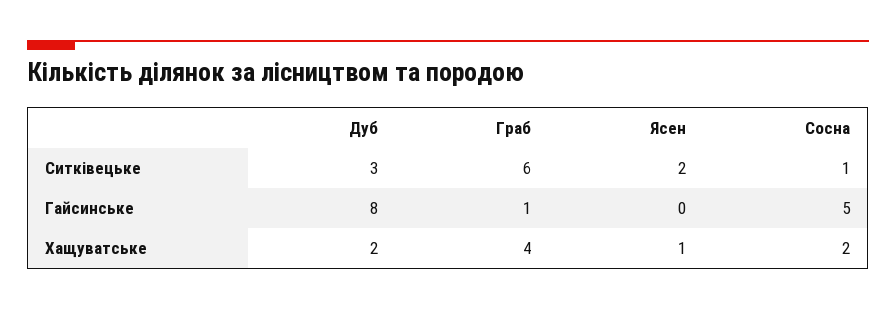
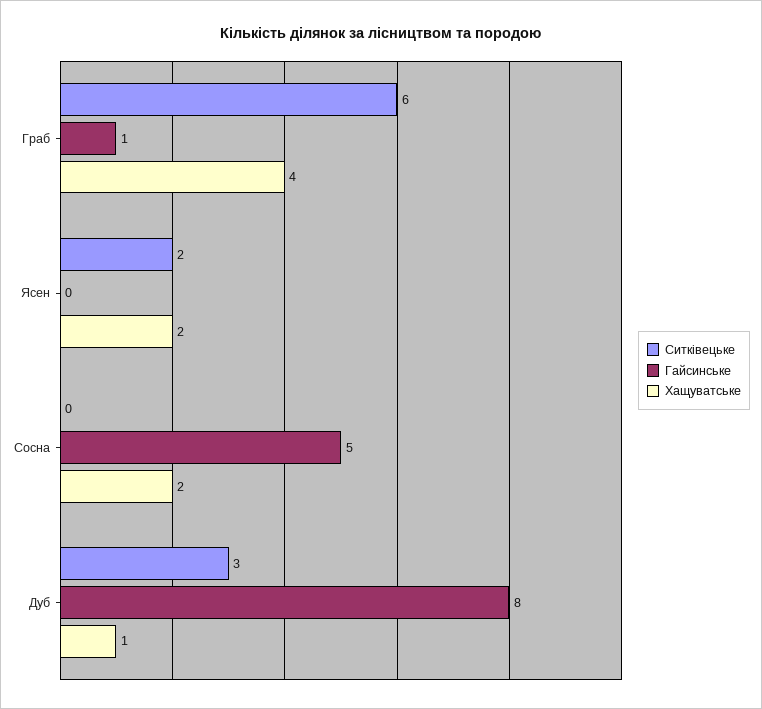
Ситківецьке, Сосна: 1 -> 0
Хащуватське, Дуб: 2 -> 1
Хащуватське, Ясен: 1 -> 2

